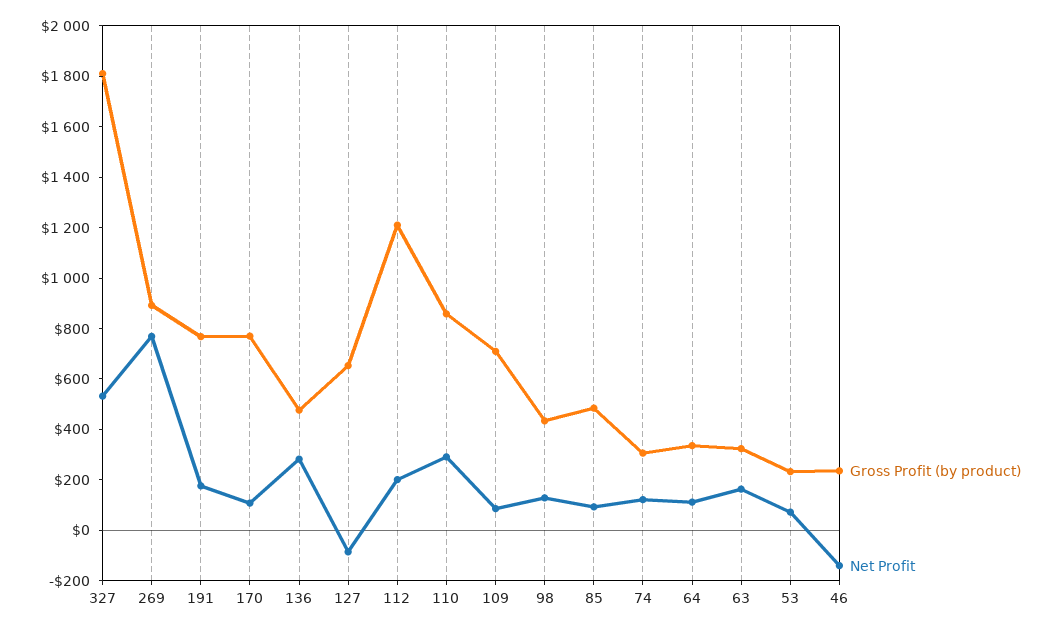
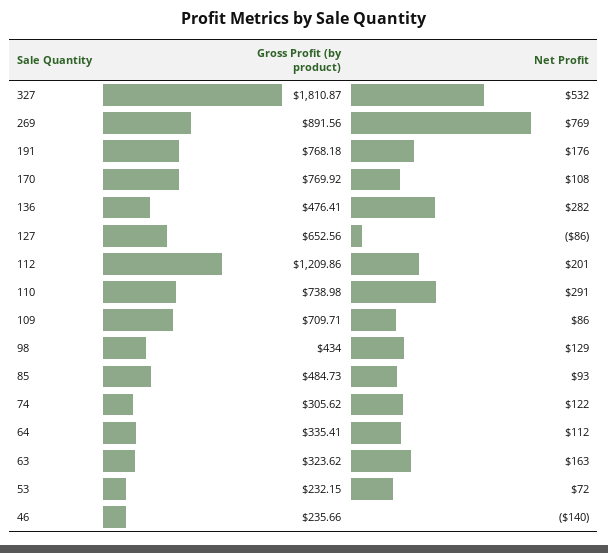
Gross Profit (by product), 110: 850 -> 738.98

